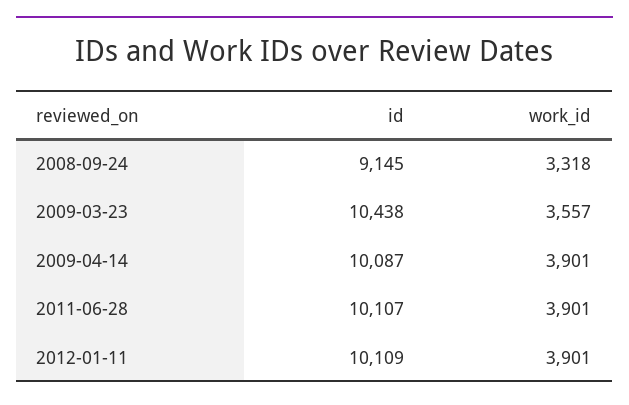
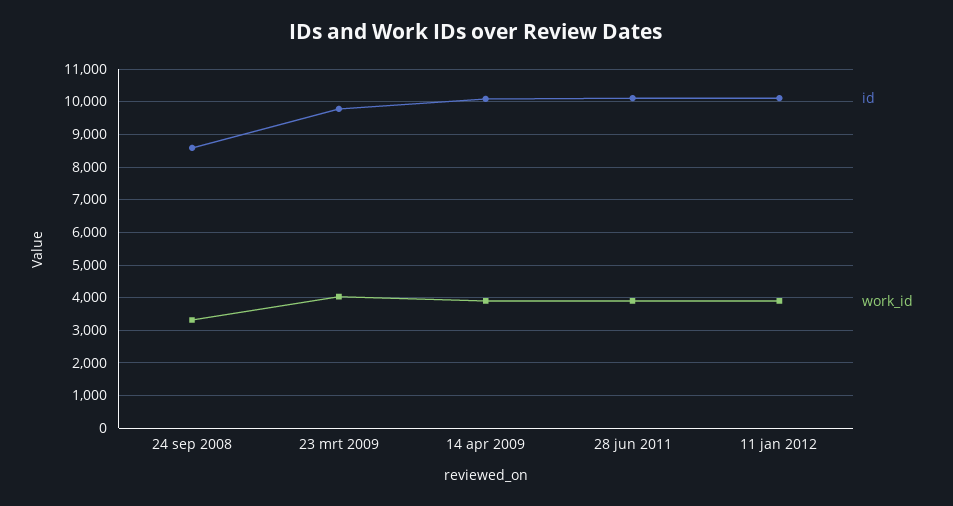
id, 2008-09-24: 9145 -> 8600
id, 2009-03-23: 10438 -> 9800
work_id, 2009-03-23: 3557 -> 4000

